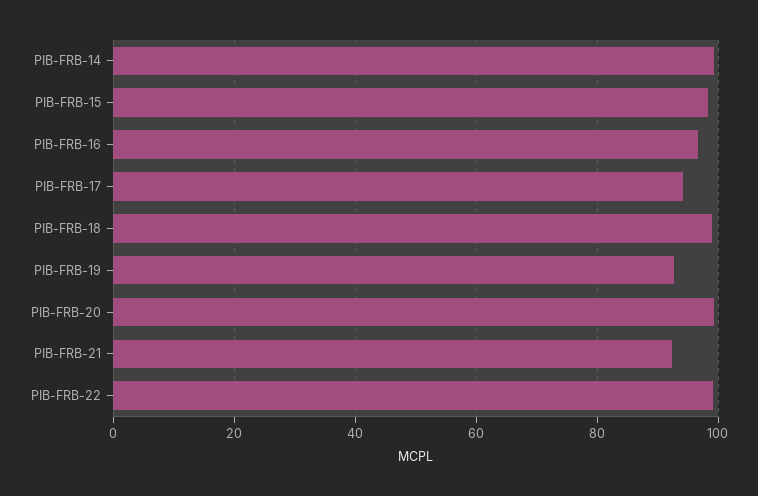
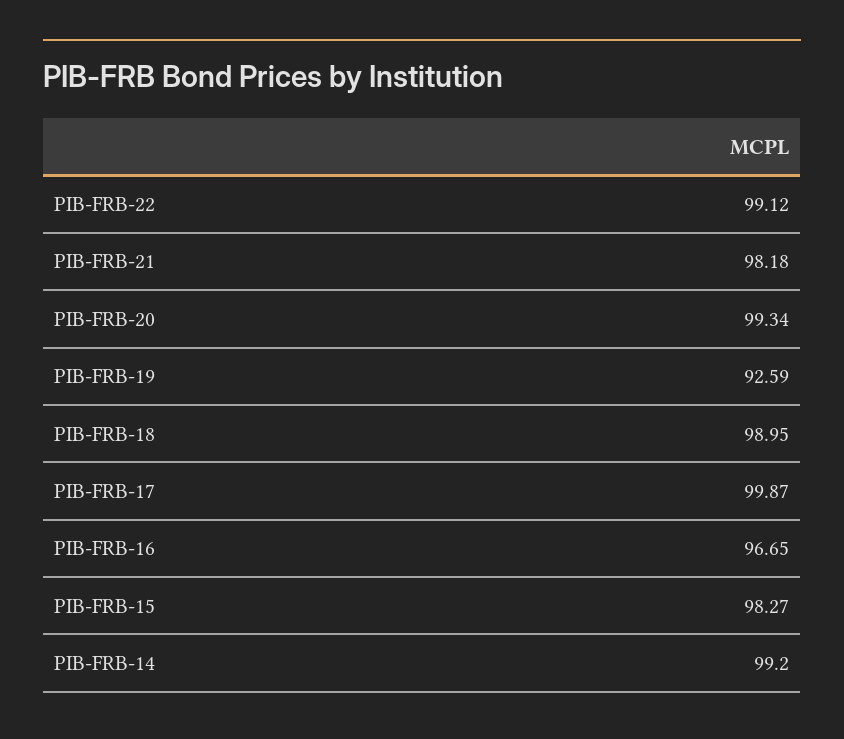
PIB-FRB-17: 94 -> 99.87
PIB-FRB-21: 92 -> 98.18

